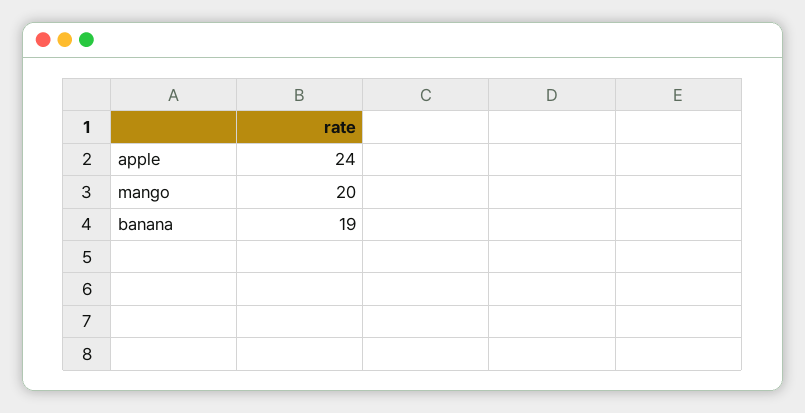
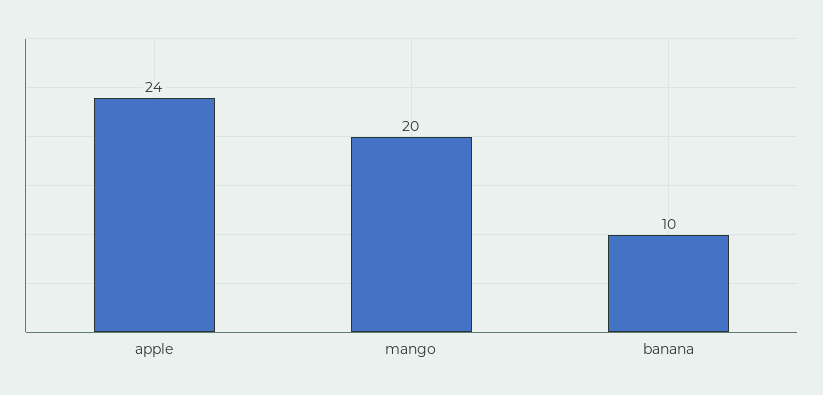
banana: 19 -> 10

